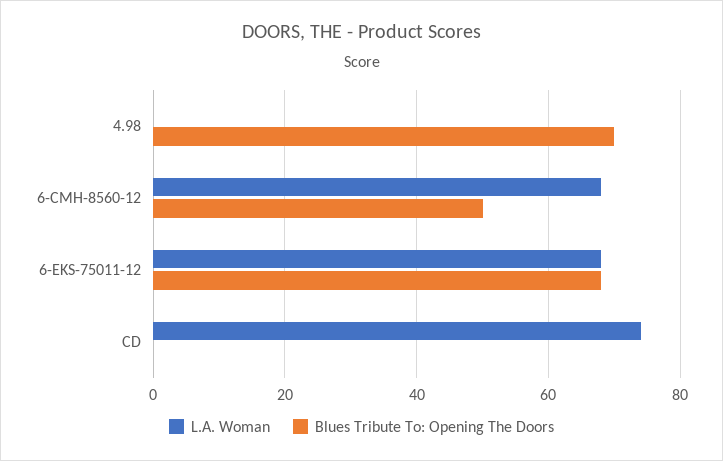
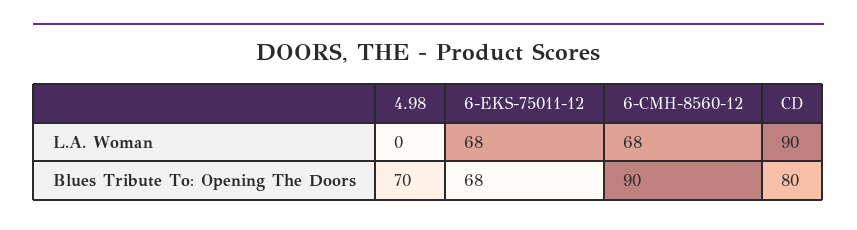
Blues Tribute To: Opening The Doors, 6-CMH-8560-12: 50 -> 90
L.A. Woman, CD: 75 -> 90
Blues Tribute To: Opening The Doors, CD: 0 -> 80

